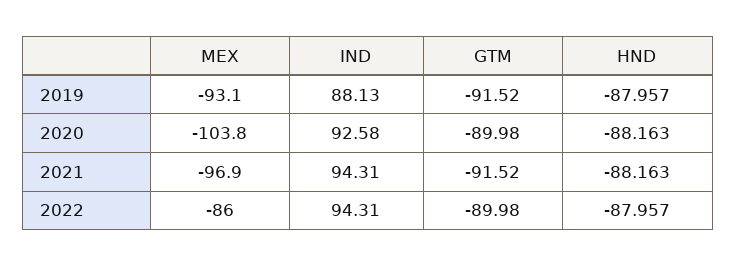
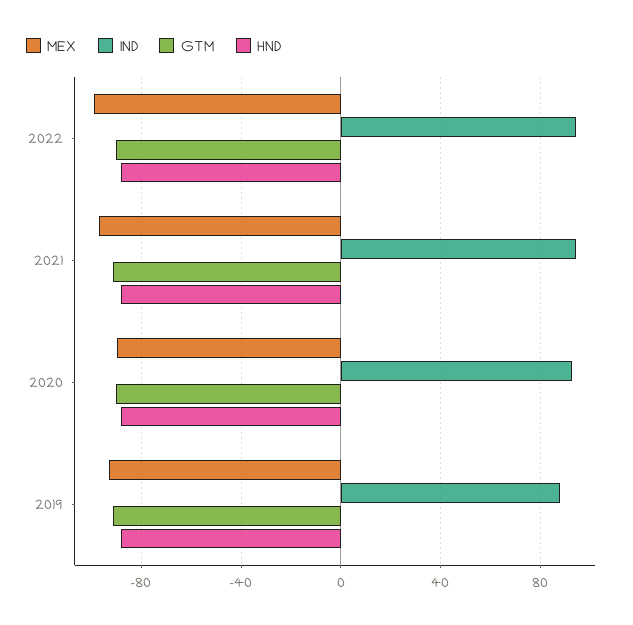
MEX, 2020: -103.8 -> -90
MEX, 2022: -86 -> -100

